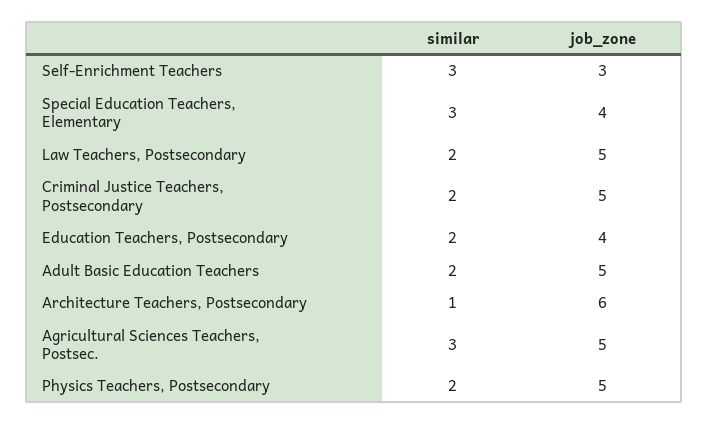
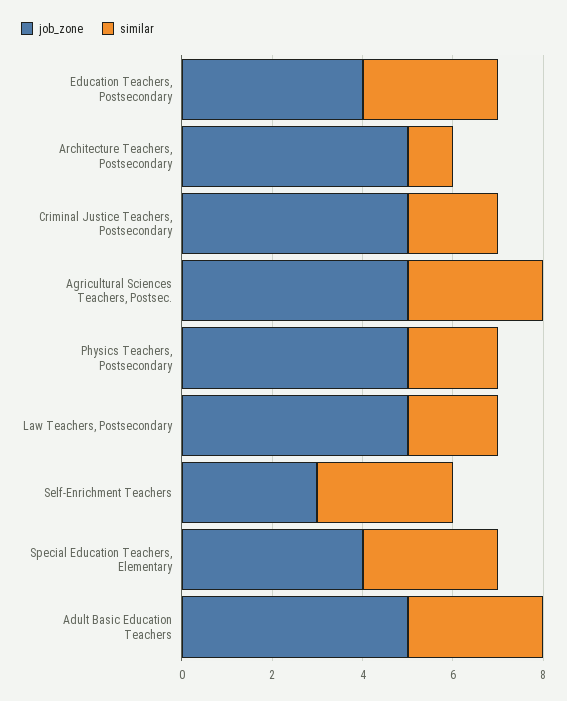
similar, Education Teachers, Postsecondary: 2 -> 3
similar, Adult Basic Education Teachers: 2 -> 3
job_zone, Architecture Teachers, Postsecondary: 6 -> 5

